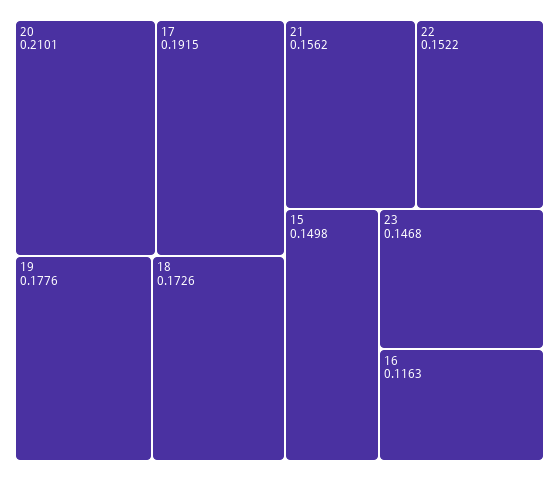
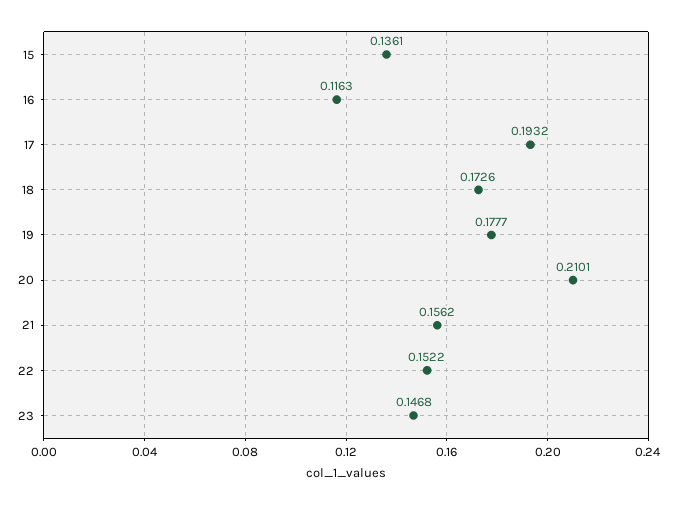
17: 0.1915 -> 0.1932
19: 0.1776 -> 0.1777
15: 0.1498 -> 0.1361

